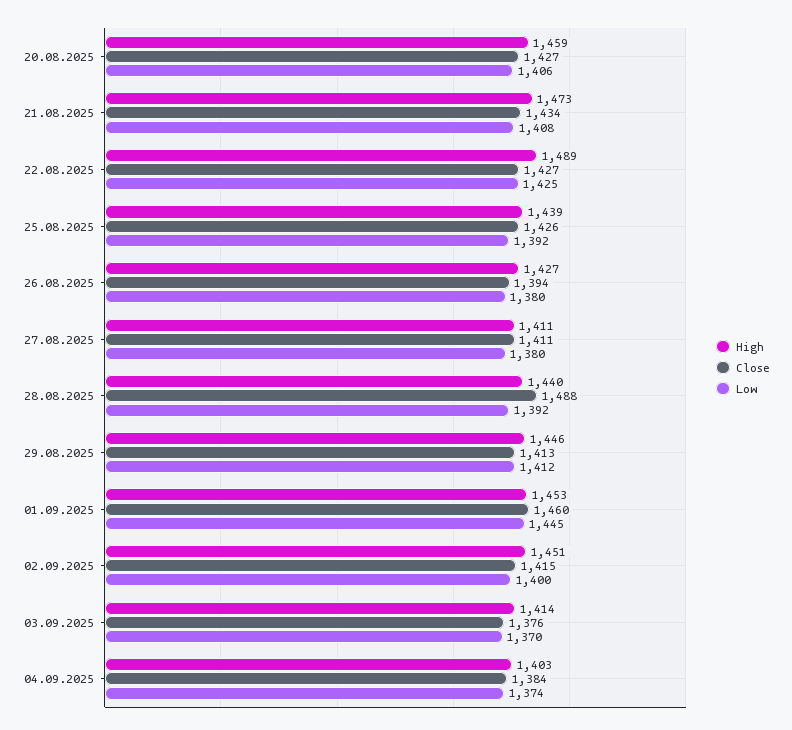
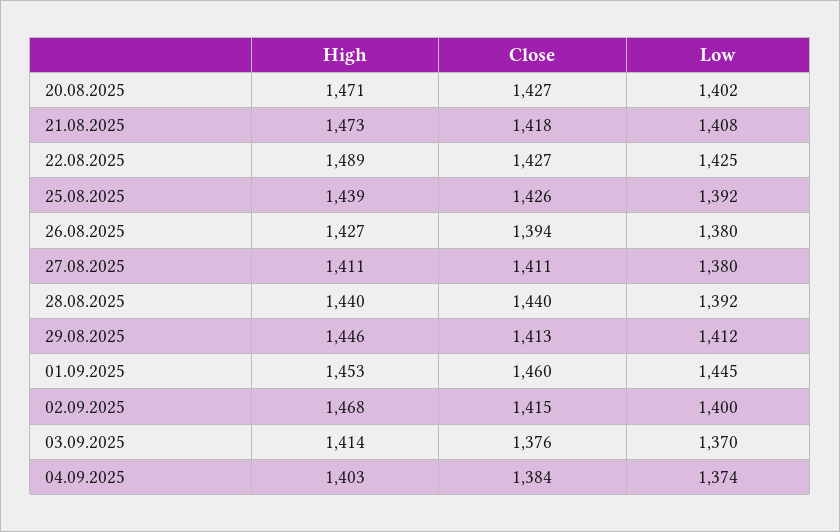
High, 20.08.2025: 1459 -> 1471
Low, 20.08.2025: 1406 -> 1402
Close, 21.08.2025: 1434 -> 1418
Close, 28.08.2025: 1488 -> 1440
High, 02.09.2025: 1451 -> 1468

